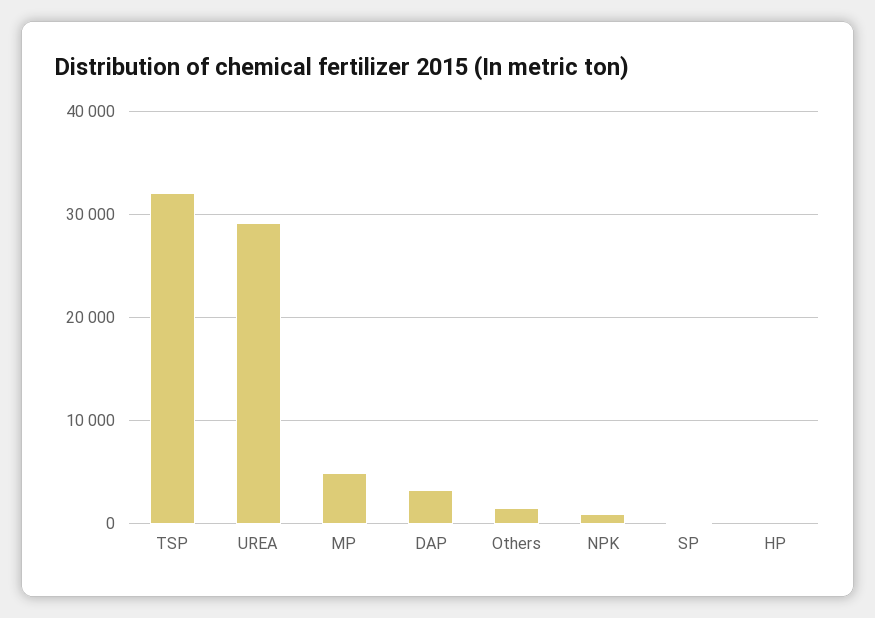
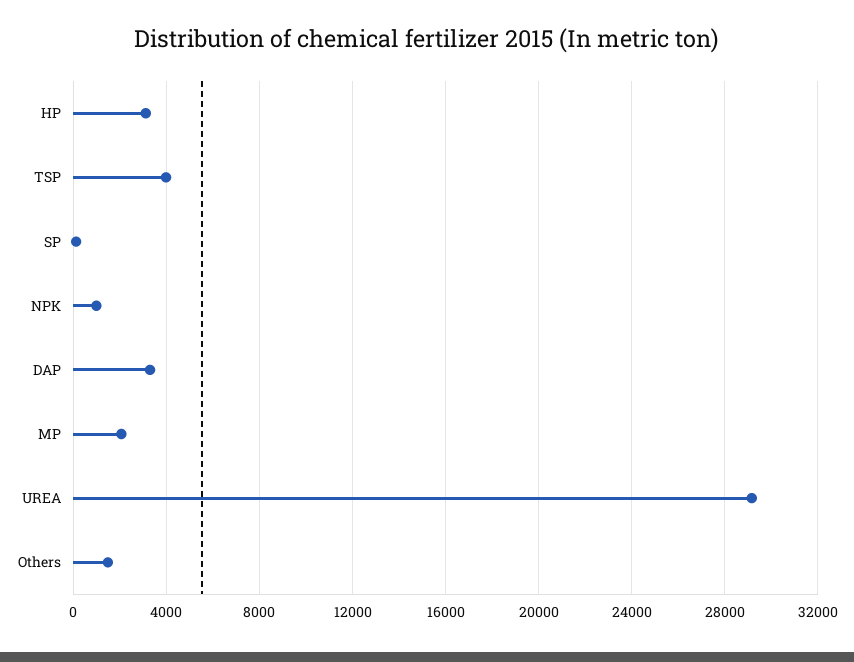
TSP: 32000 -> 4000
MP: 5000 -> 2000
HP: 0 -> 3000

